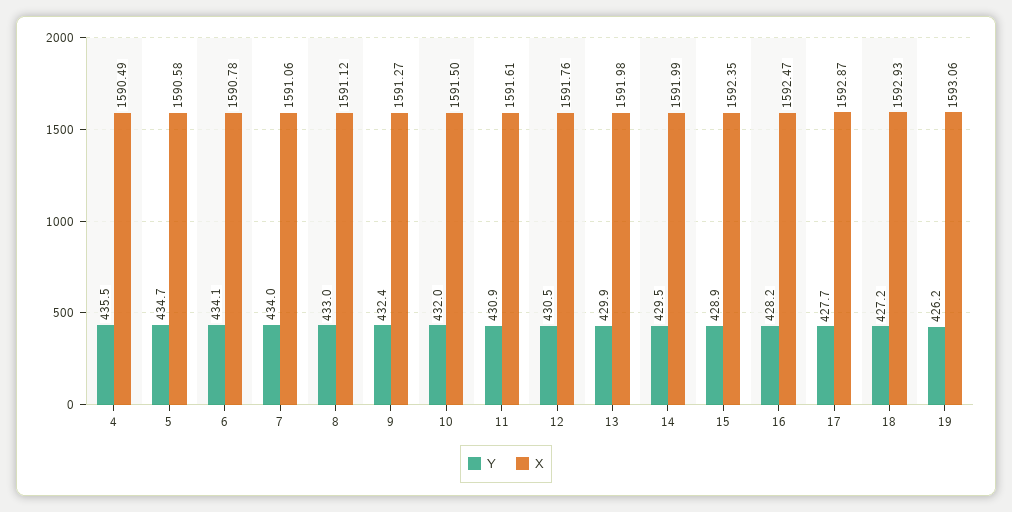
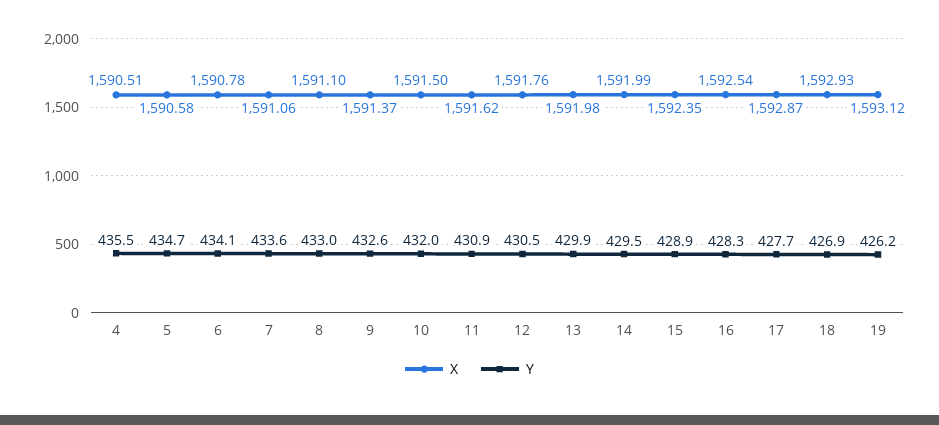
X, 4: 1590.49 -> 1590.51
Y, 7: 434 -> 433.6
X, 8: 1591.12 -> 1591.1
Y, 9: 432.4 -> 432.6
X, 9: 1591.27 -> 1591.37
X, 11: 1591.61 -> 1591.62
Y, 16: 428.2 -> 428.3
X, 16: 1592.47 -> 1592.54
Y, 18: 427.2 -> 426.9
X, 19: 1593.06 -> 1593.12

